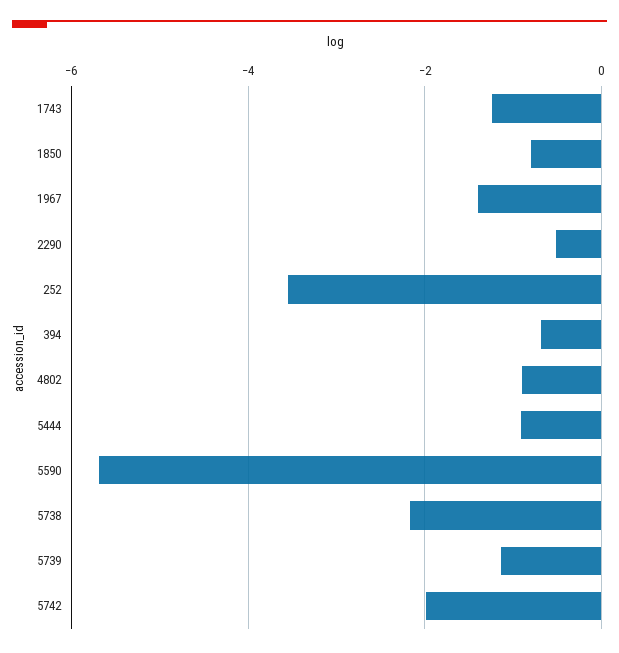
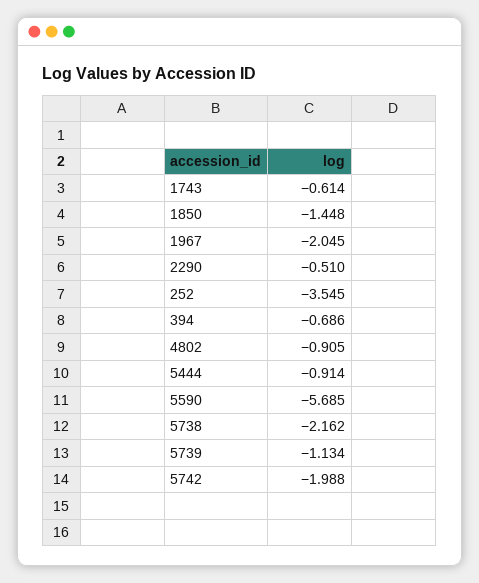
1743: -1.2 -> -0.614
1850: -0.8 -> -1.448
1967: -1.4 -> -2.045

